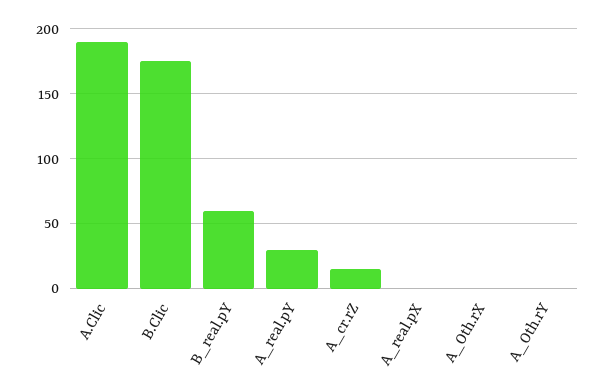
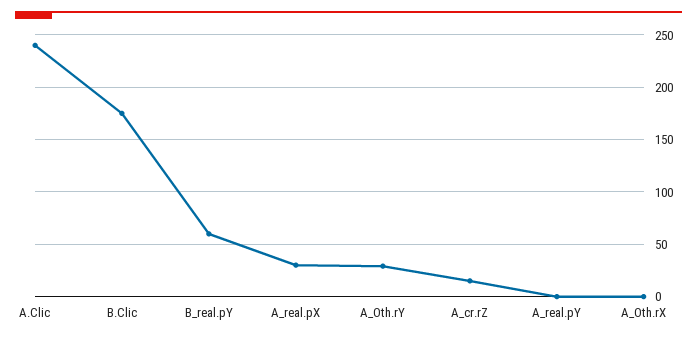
A.Clic: 190 -> 240
A_real.pY: 30 -> 0
A_real.pX: 0 -> 30
A_Oth.rY: 0 -> 30

